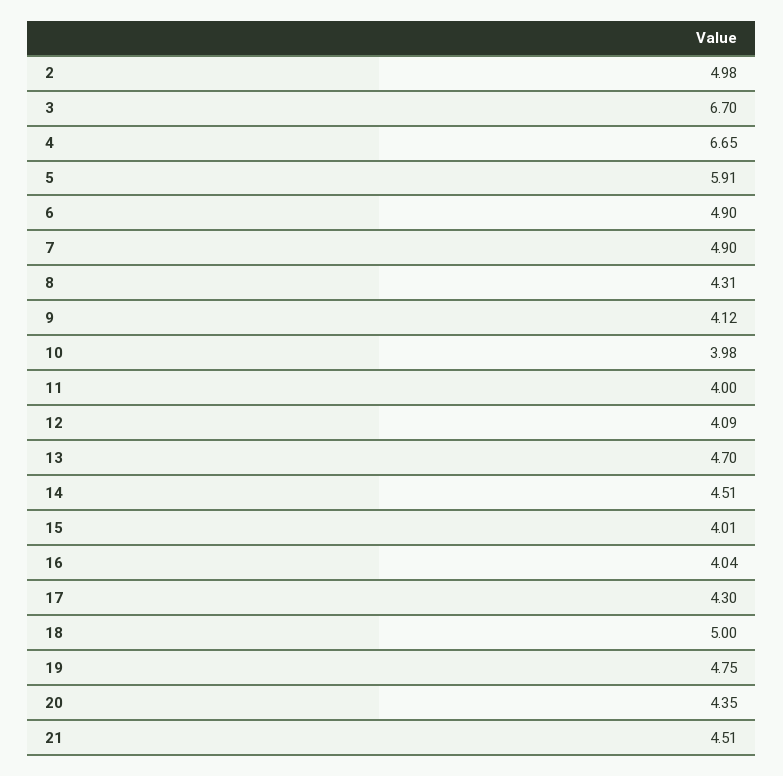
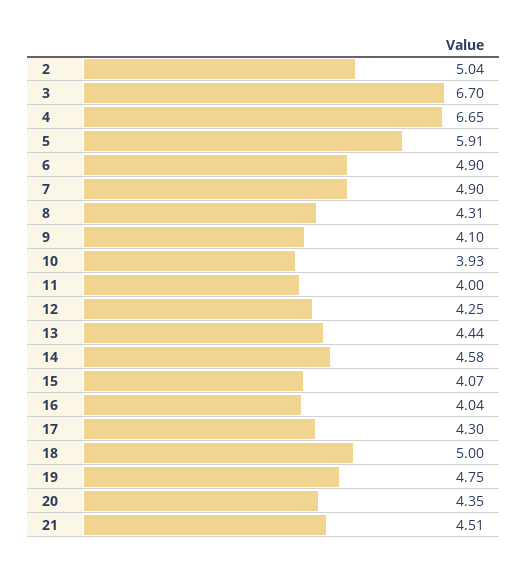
2: 4.98 -> 5.04
9: 4.12 -> 4.1
10: 3.98 -> 3.93
12: 4.09 -> 4.25
13: 4.7 -> 4.44
14: 4.51 -> 4.58
15: 4.01 -> 4.07

